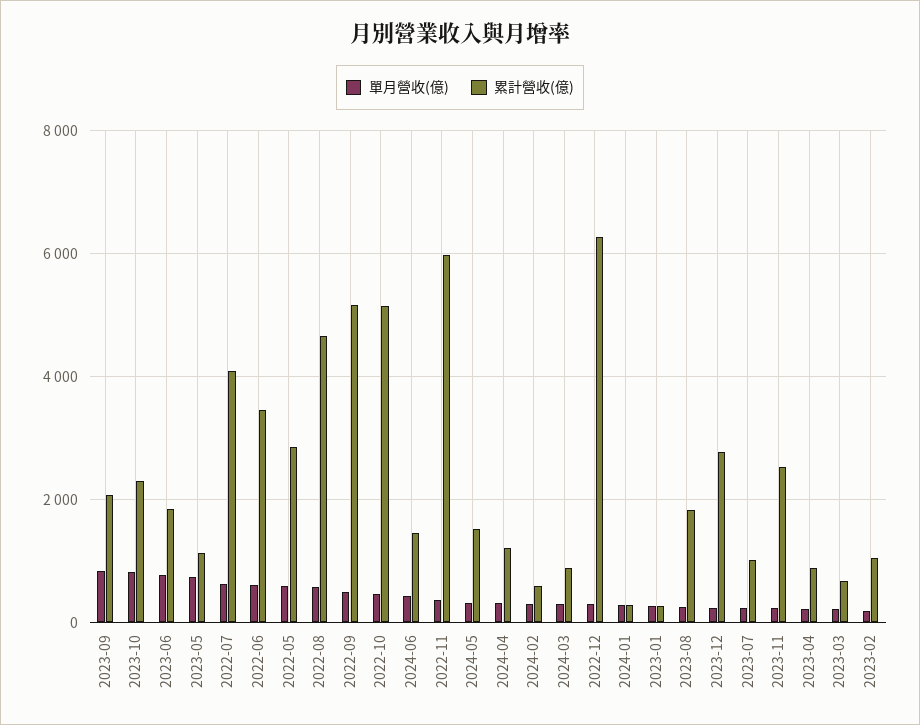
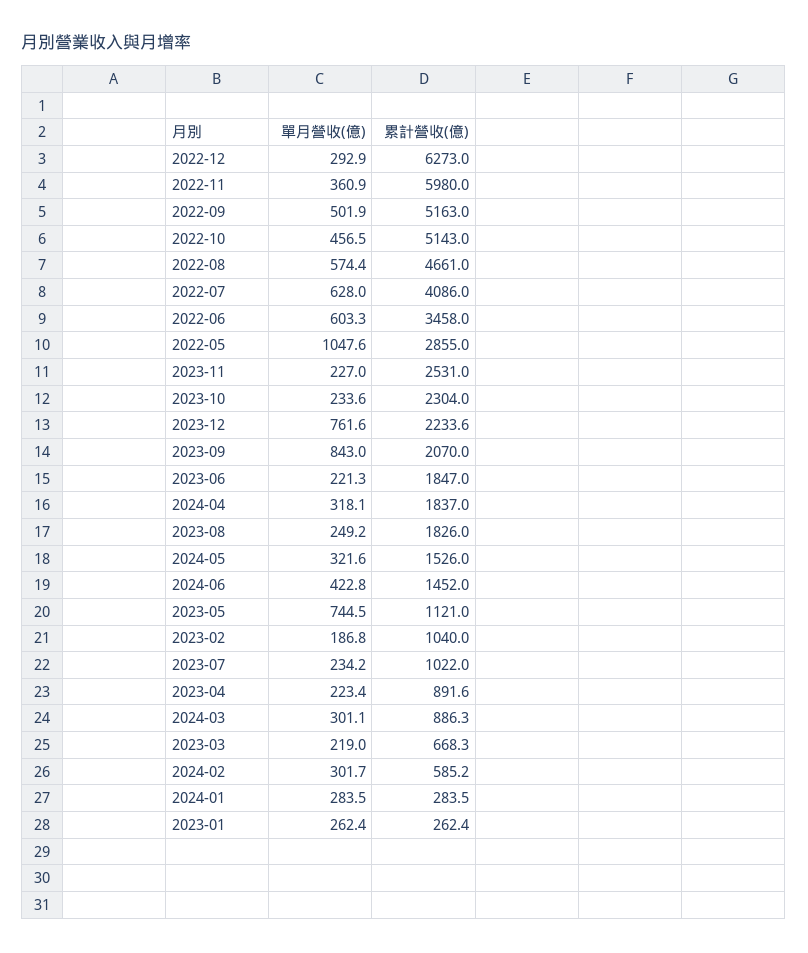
單月營收(億), 2023-10: 800 -> 233.6
單月營收(億), 2023-06: 800 -> 221.3
單月營收(億), 2022-05: 600 -> 1047.6
累計營收(億), 2024-04: 1200 -> 1837
單月營收(億), 2023-12: 200 -> 761.6
累計營收(億), 2023-12: 2800 -> 2233.6

